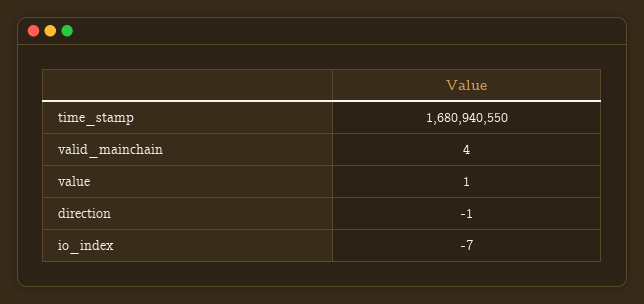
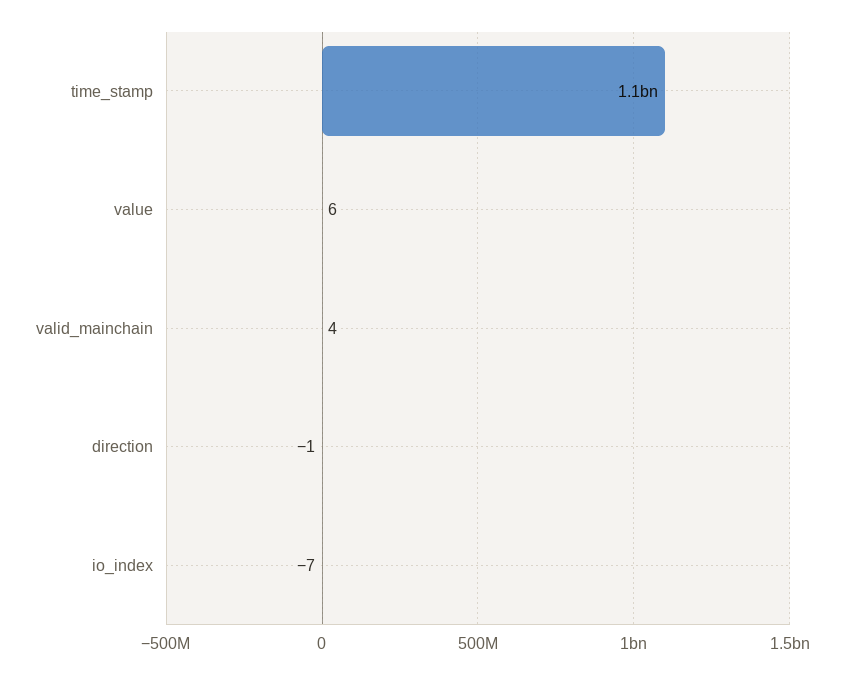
time_stamp: 1680940550 -> 1100000000
value: 1 -> 6

